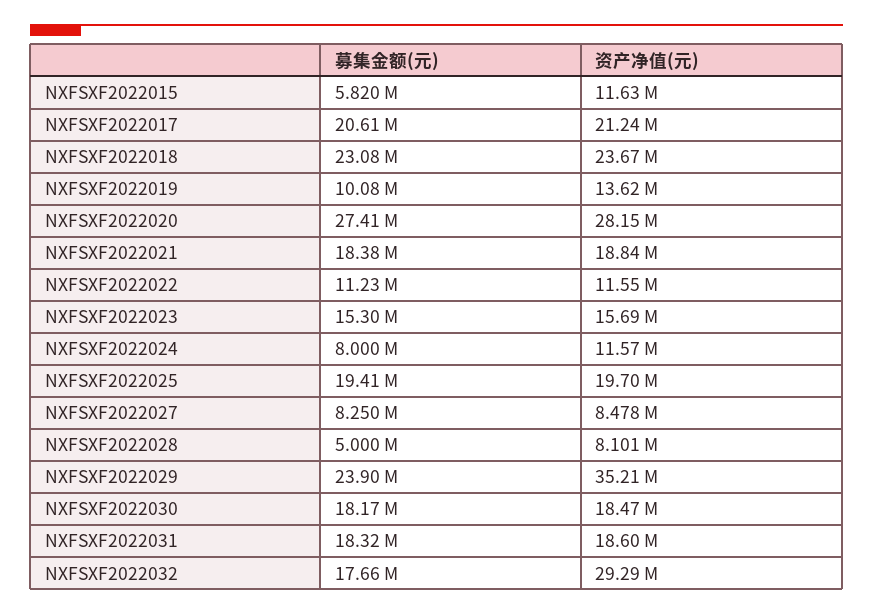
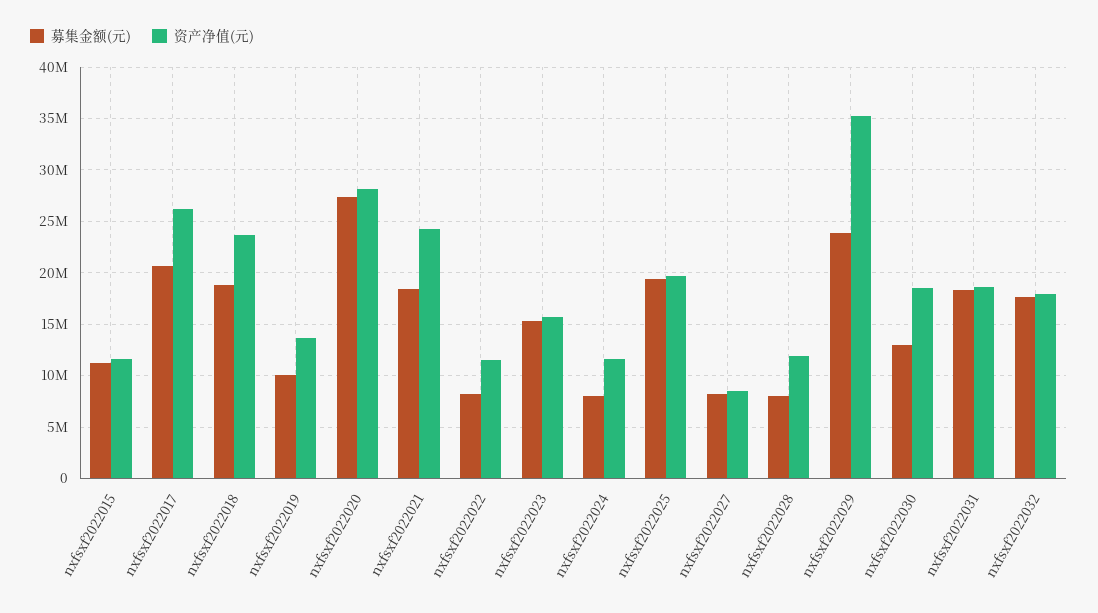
募集金额(元), NXFSXF2022015: 5820000 -> 11000000
资产净值(元), NXFSXF2022017: 21240000 -> 26000000
募集金额(元), NXFSXF2022018: 23080000 -> 19000000
资产净值(元), NXFSXF2022021: 18840000 -> 24000000
募集金额(元), NXFSXF2022022: 11230000 -> 8000000
募集金额(元), NXFSXF2022028: 5000000 -> 8000000
资产净值(元), NXFSXF2022028: 8101000 -> 12000000
募集金额(元), NXFSXF2022030: 18170000 -> 13000000
资产净值(元), NXFSXF2022032: 29290000 -> 18000000

